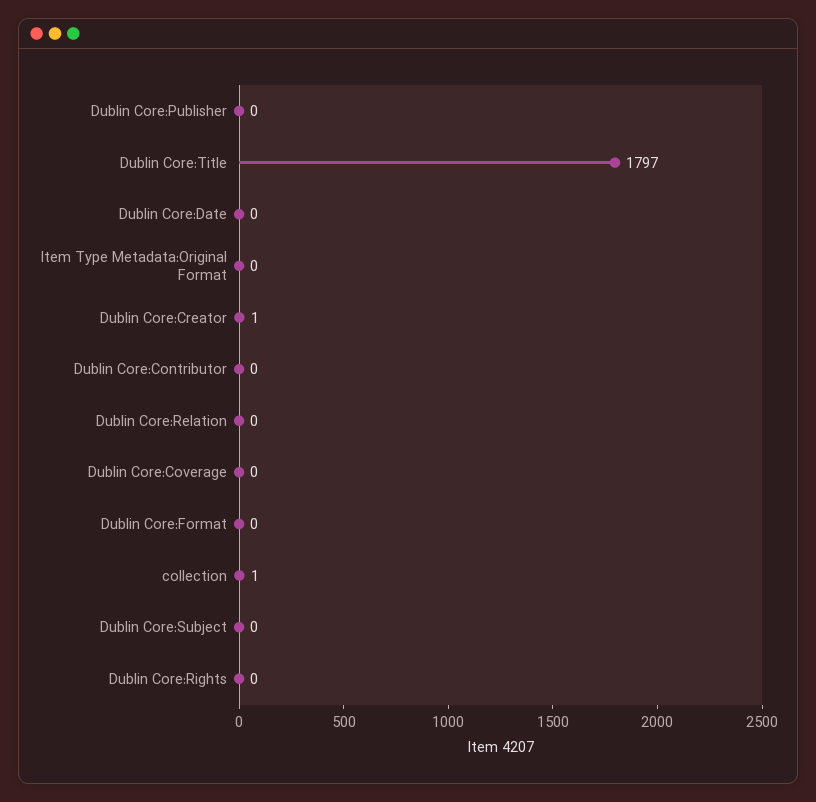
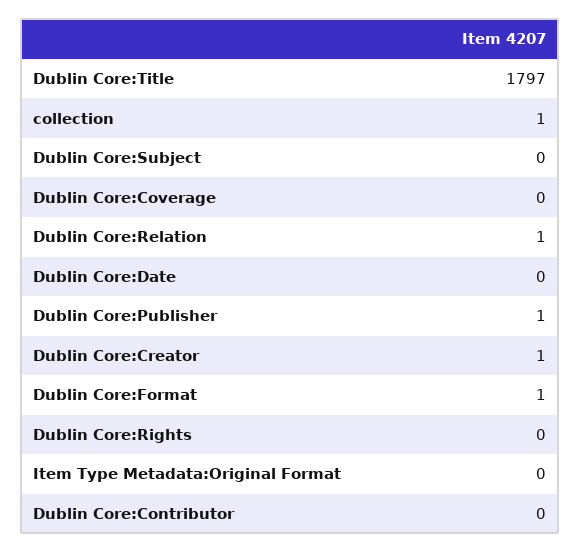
Dublin Core:Publisher: 0 -> 1
Dublin Core:Relation: 0 -> 1
Dublin Core:Format: 0 -> 1

